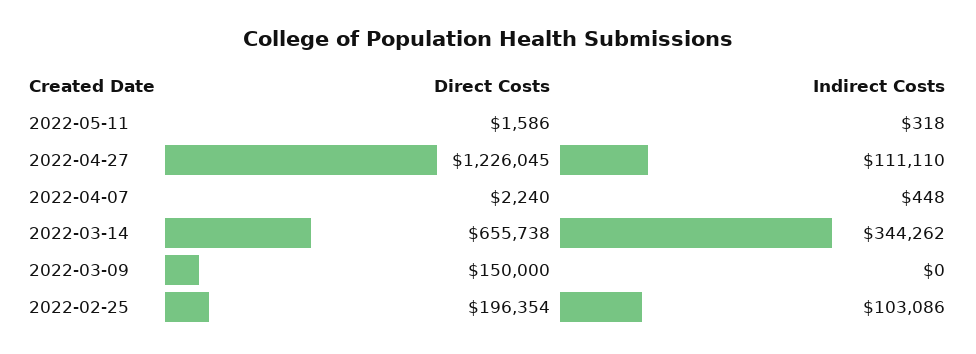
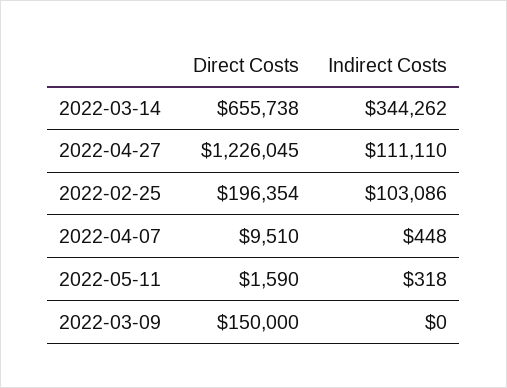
Direct Costs, 2022-05-11: 1586 -> 1590
Direct Costs, 2022-04-07: 2240 -> 9510

